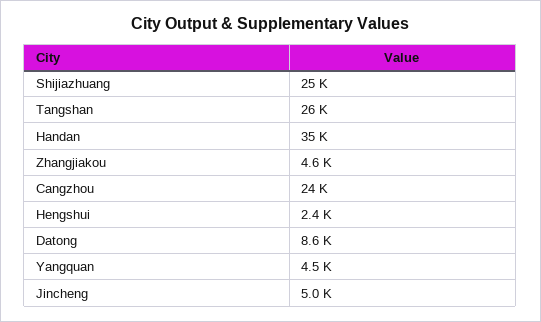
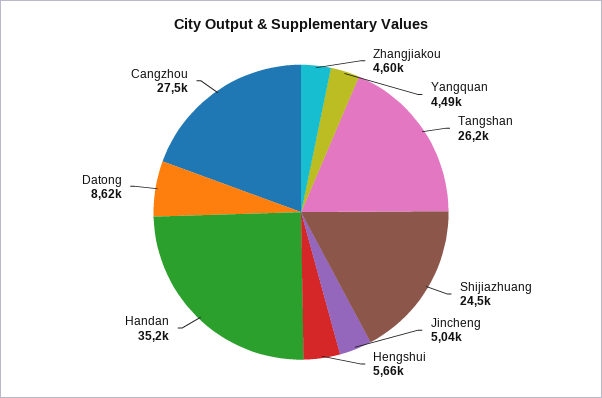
Cangzhou: 24000 -> 27500
Hengshui: 2400 -> 5660

